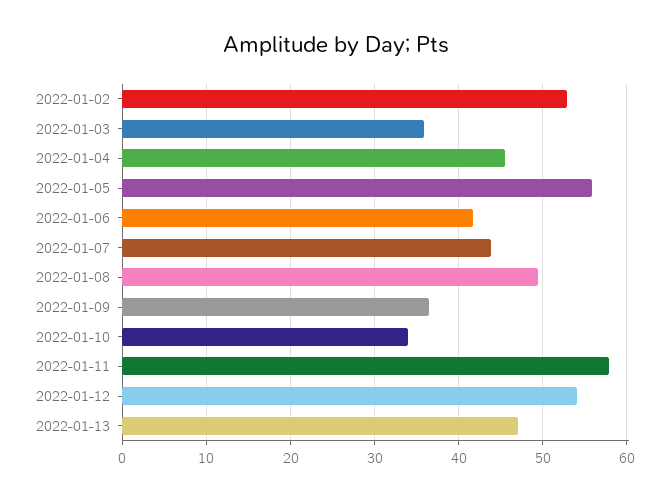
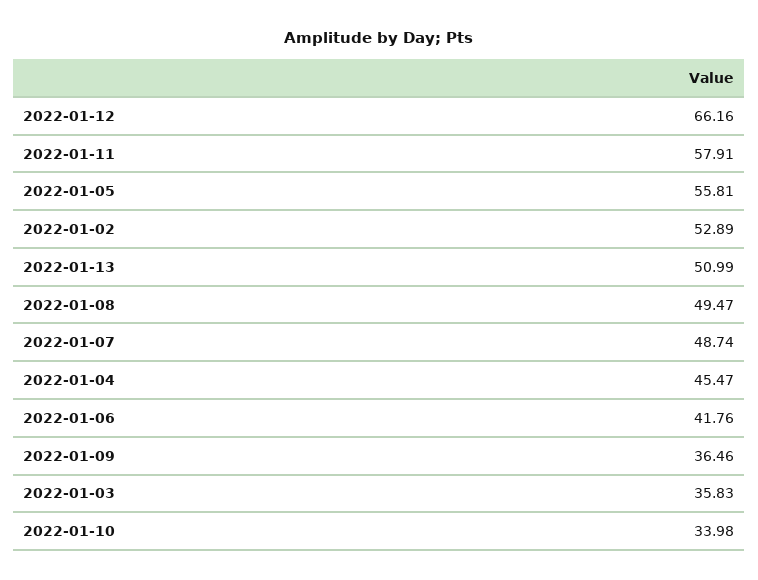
2022-01-07: 44 -> 48.74
2022-01-12: 54 -> 66.16
2022-01-13: 47 -> 50.99

